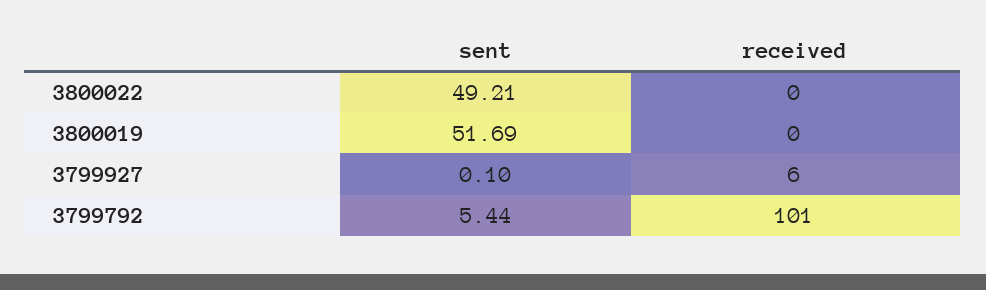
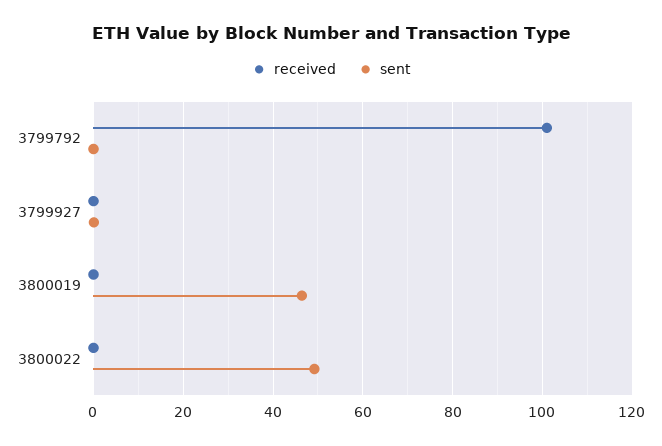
sent, 3800019: 51.69 -> 46
received, 3799927: 6 -> 0
sent, 3799792: 5.44 -> 0

